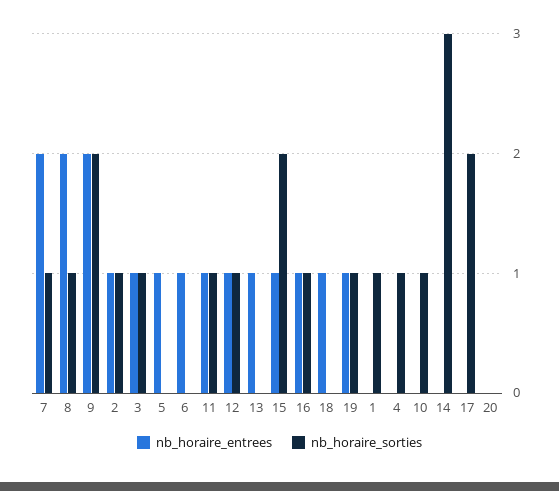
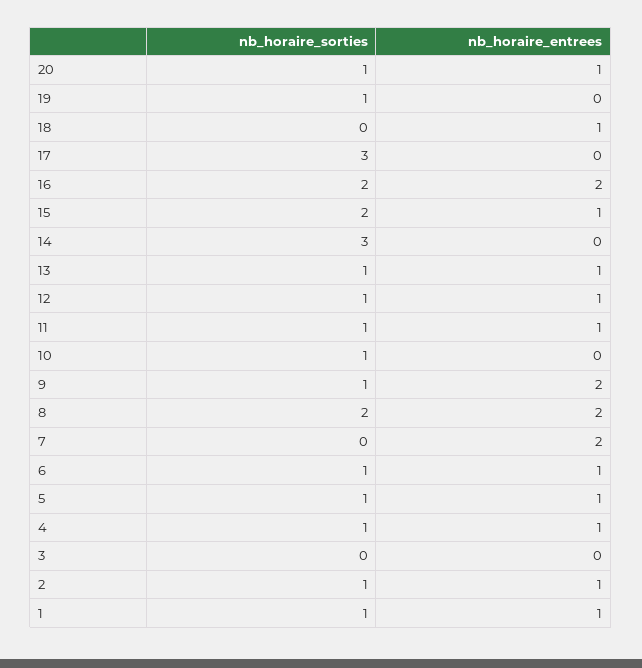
nb_horaire_sorties, 7: 1 -> 0
nb_horaire_sorties, 8: 1 -> 2
nb_horaire_sorties, 9: 2 -> 1
nb_horaire_entrees, 3: 1 -> 0
nb_horaire_sorties, 3: 1 -> 0
nb_horaire_sorties, 5: 0 -> 1
nb_horaire_sorties, 6: 0 -> 1
nb_horaire_sorties, 13: 0 -> 1
nb_horaire_entrees, 16: 1 -> 2
nb_horaire_sorties, 16: 1 -> 2
nb_horaire_entrees, 19: 1 -> 0
nb_horaire_entrees, 1: 0 -> 1
nb_horaire_entrees, 4: 0 -> 1
nb_horaire_sorties, 17: 2 -> 3
nb_horaire_entrees, 20: 0 -> 1
nb_horaire_sorties, 20: 0 -> 1

